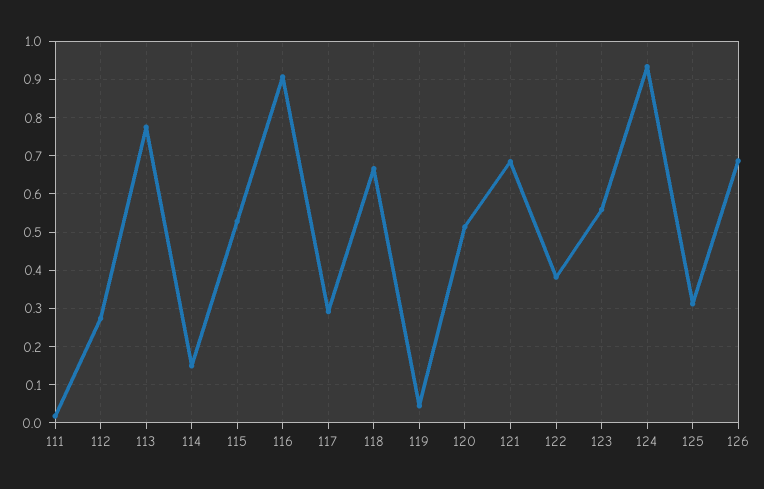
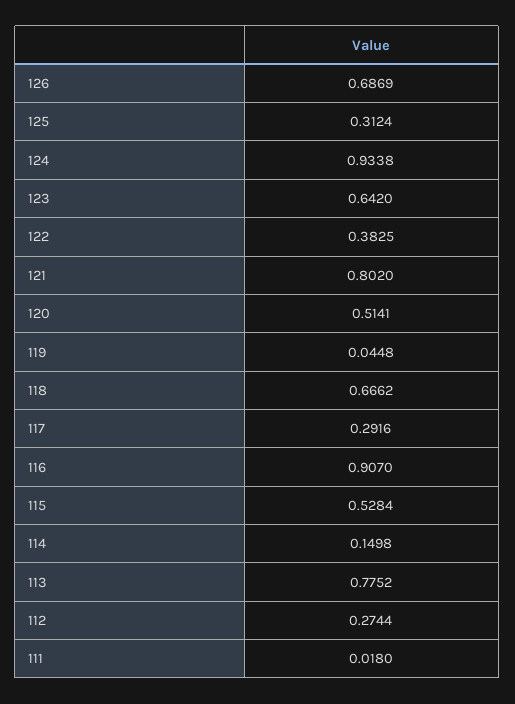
121: 0.68 -> 0.802
123: 0.56 -> 0.642

